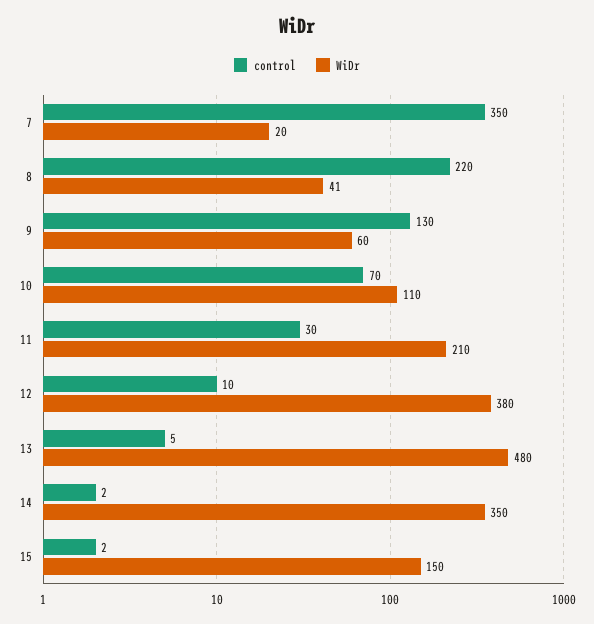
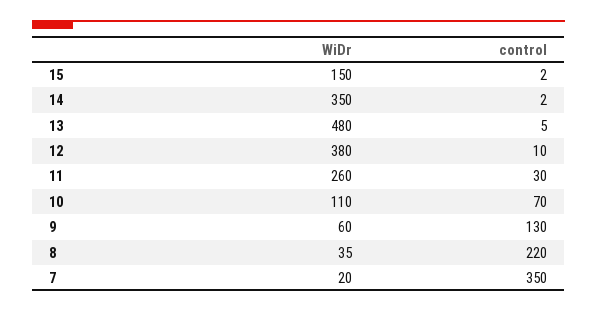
WiDr, 8: 41 -> 35
WiDr, 11: 210 -> 260

